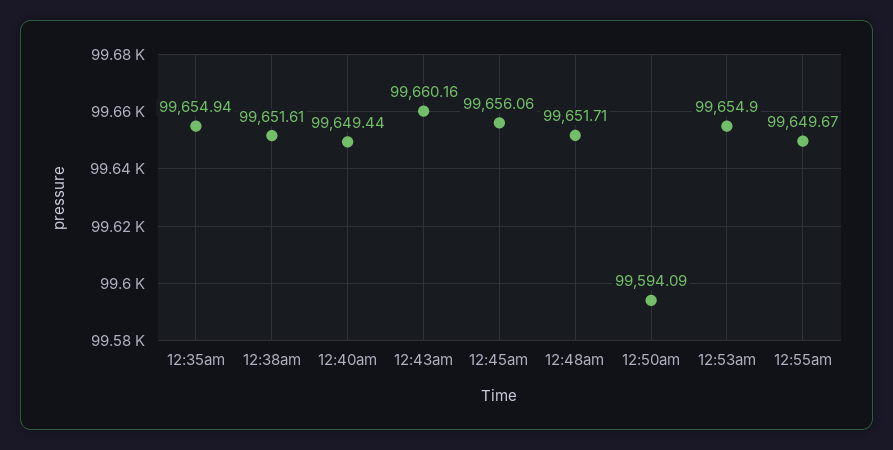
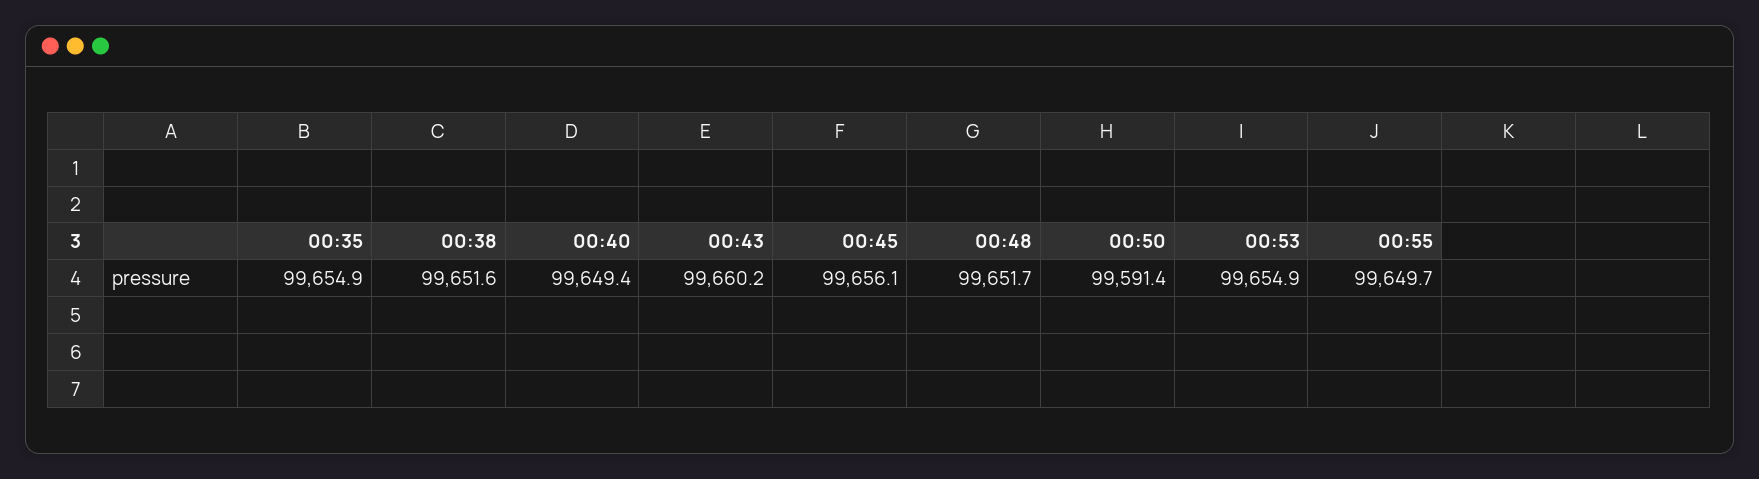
12:50am: 99594.09 -> 99591.4

